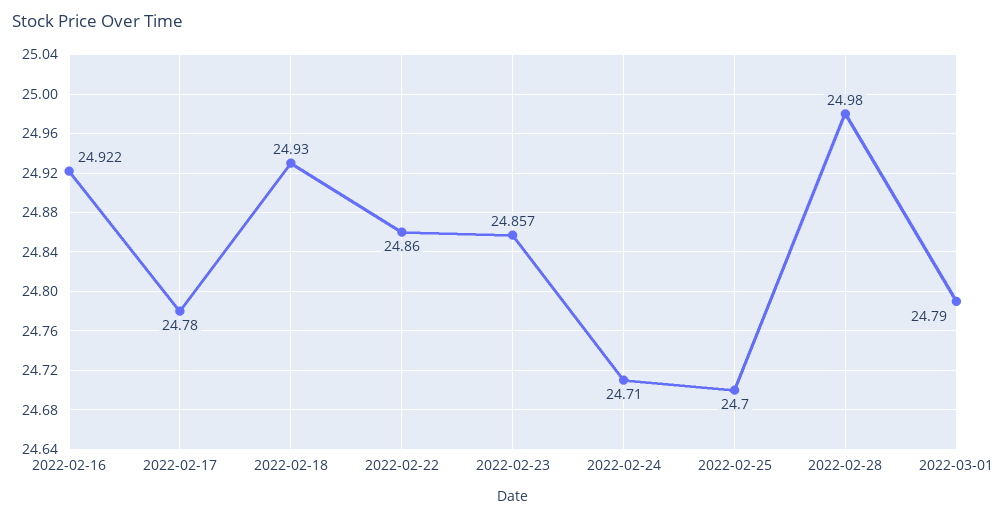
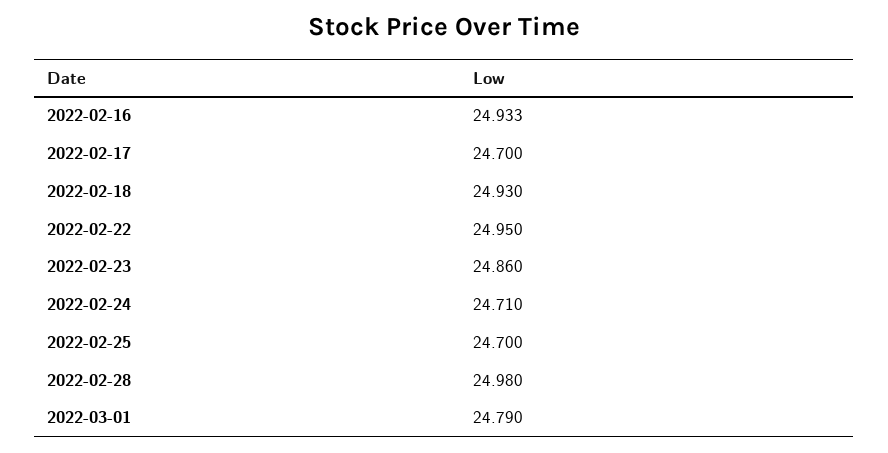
2022-02-16: 24.922 -> 24.933
2022-02-17: 24.78 -> 24.7
2022-02-22: 24.86 -> 24.95
2022-02-23: 24.857 -> 24.86

